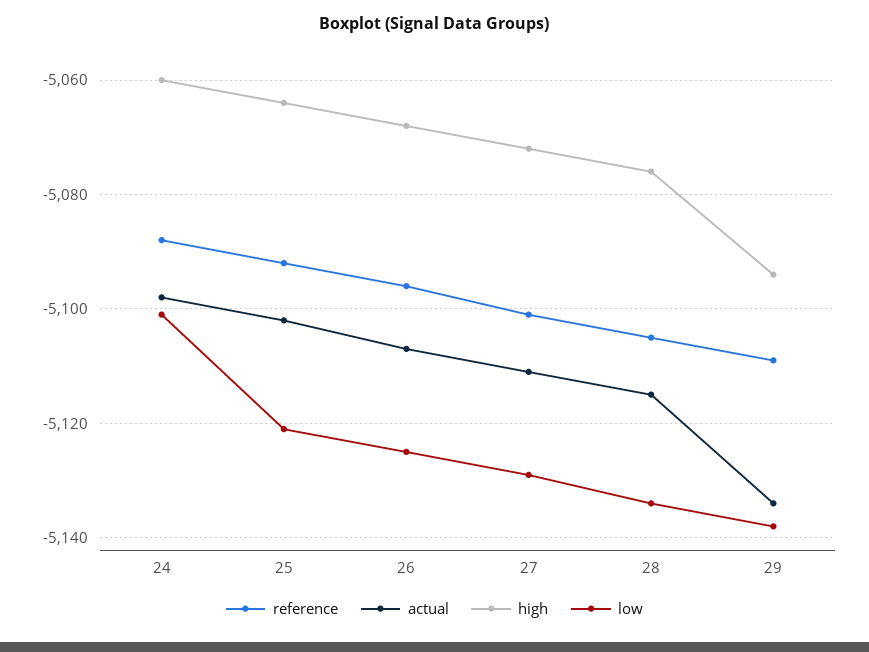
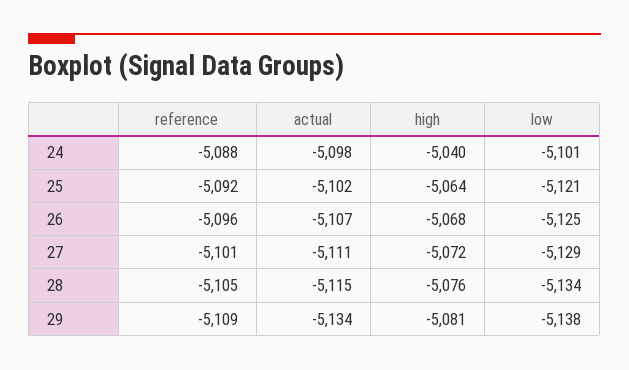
high, 24: -5060 -> -5040
high, 29: -5095 -> -5081

